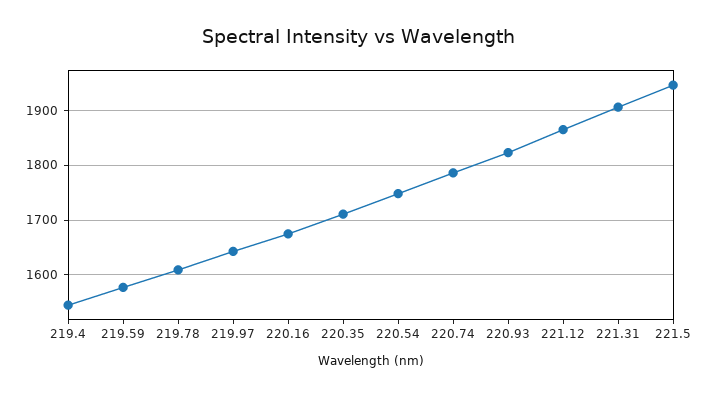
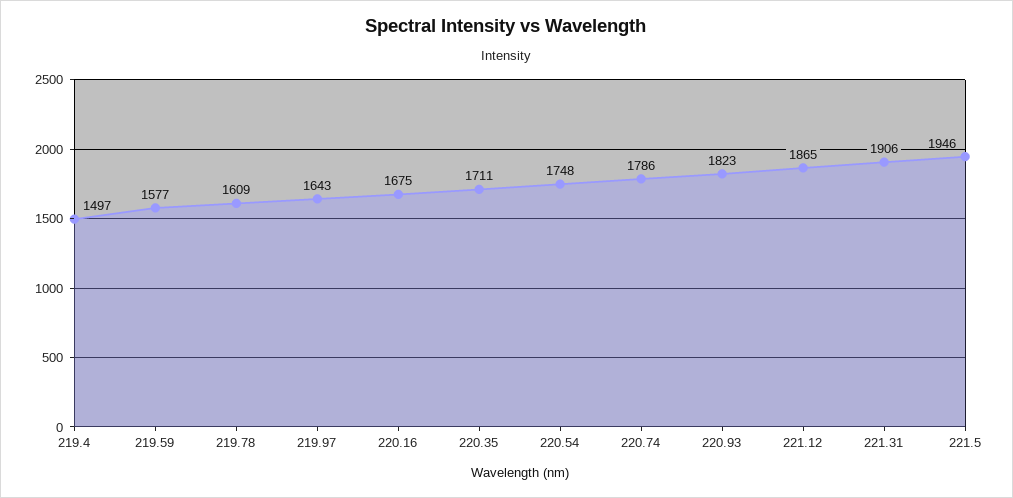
219.4: 1540 -> 1497

